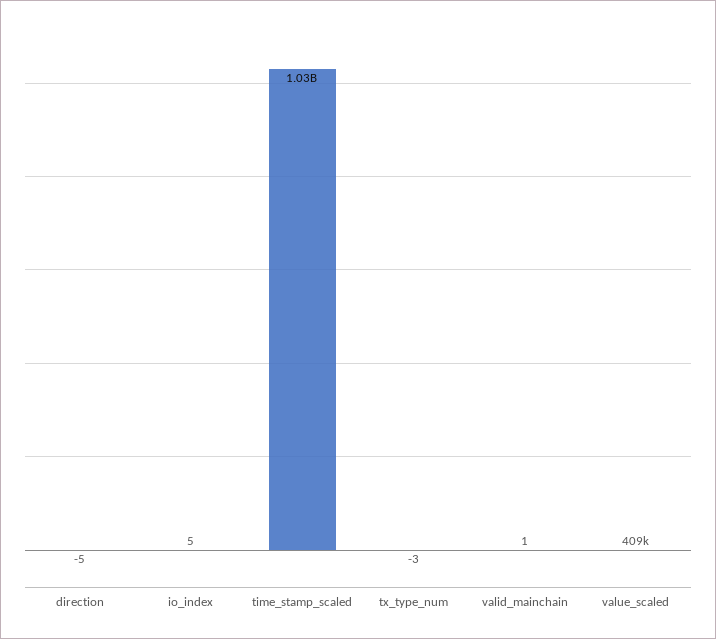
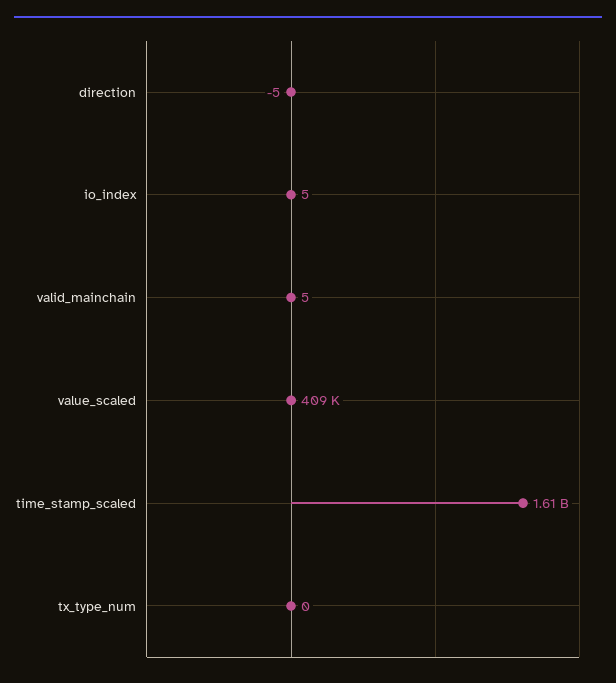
time_stamp_scaled: 1030000000 -> 1610000000
tx_type_num: -3 -> 0
valid_mainchain: 1 -> 5

